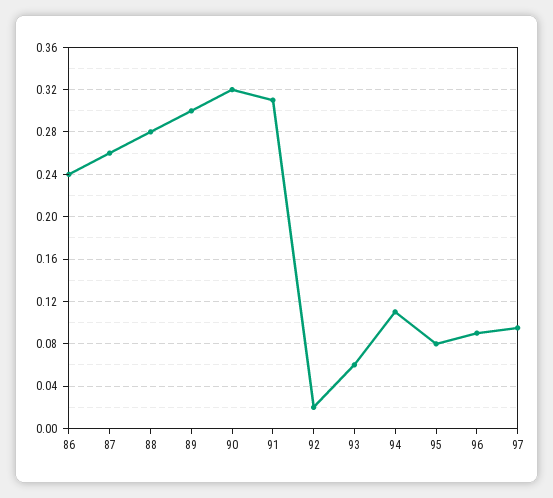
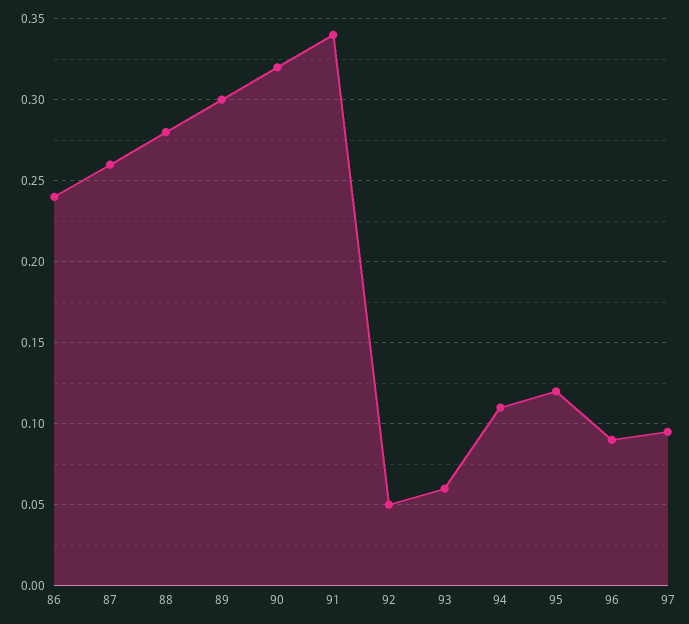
91: 0.31 -> 0.34
92: 0.02 -> 0.05
95: 0.08 -> 0.12

